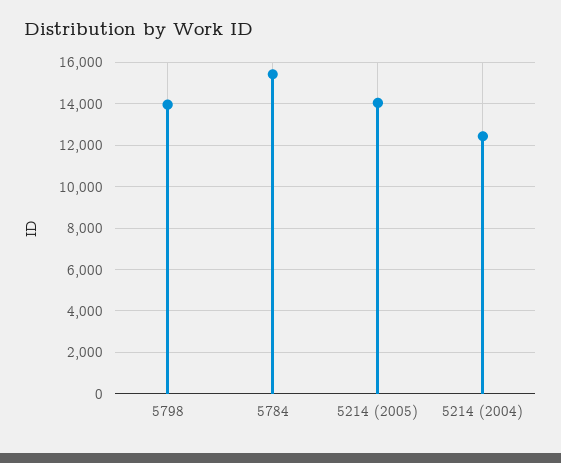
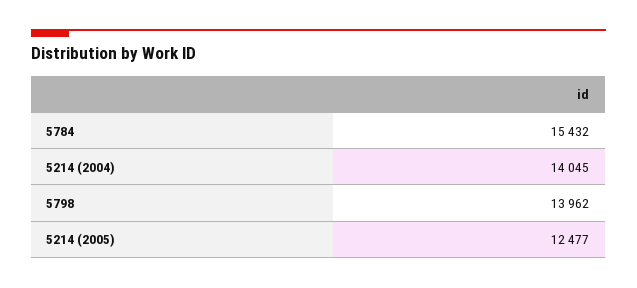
5214 (2005): 14000 -> 12477
5214 (2004): 12500 -> 14045

